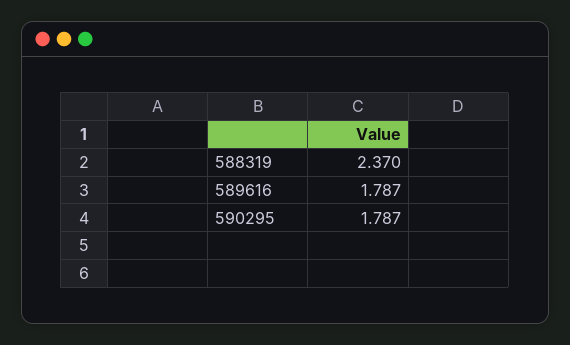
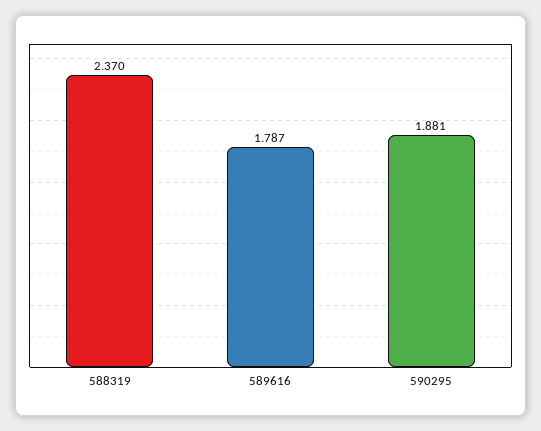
590295: 1.787 -> 1.881

